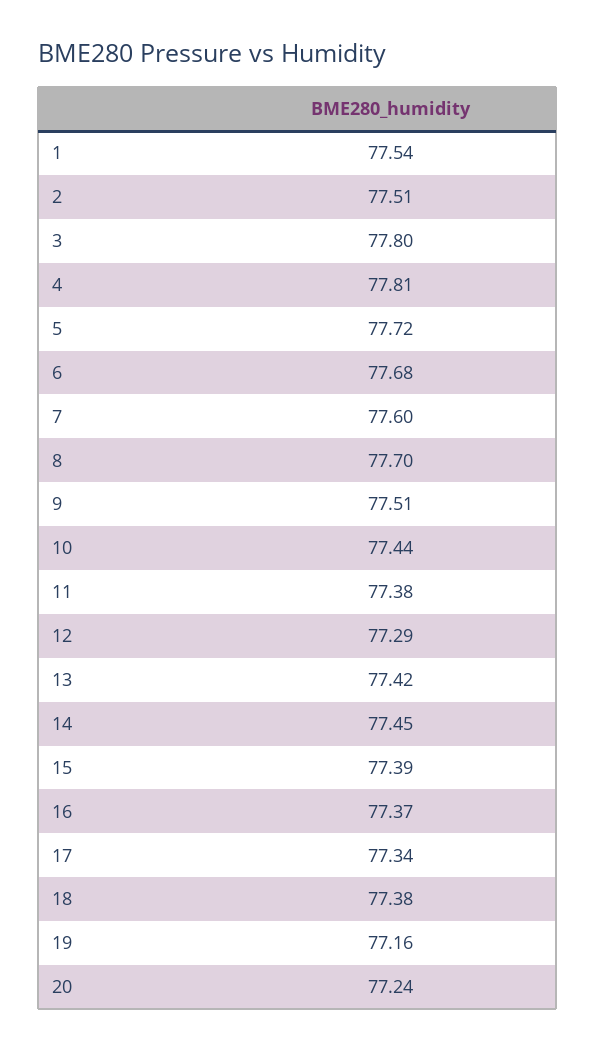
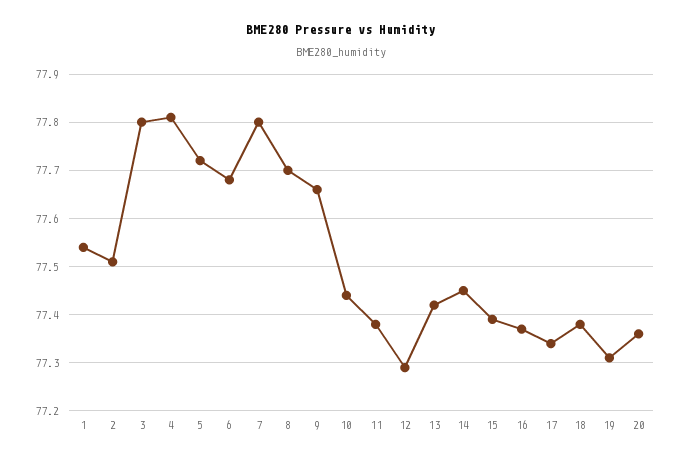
7: 77.6 -> 77.8
9: 77.51 -> 77.65
19: 77.16 -> 77.3
20: 77.24 -> 77.35

